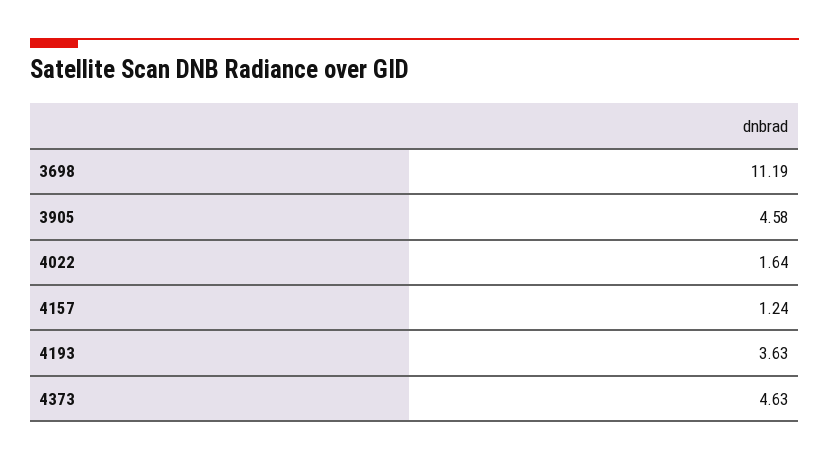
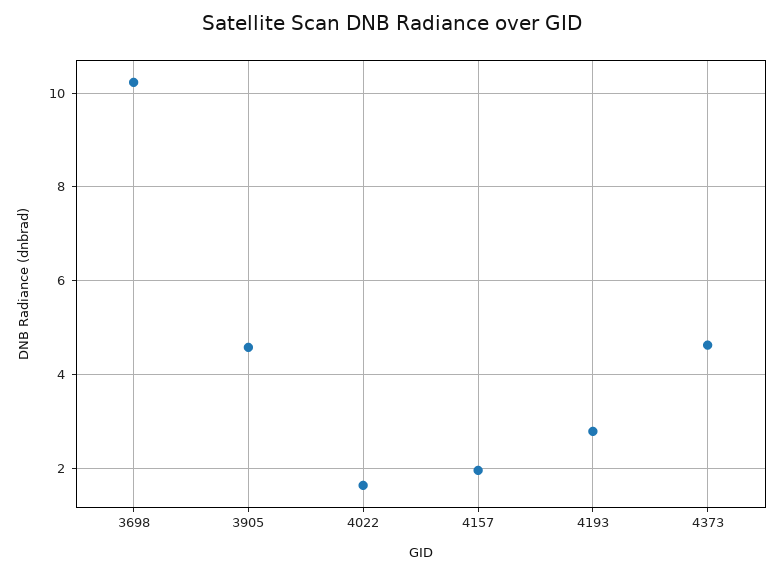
3698: 11.19 -> 10.2
4157: 1.24 -> 2
4193: 3.63 -> 2.8

